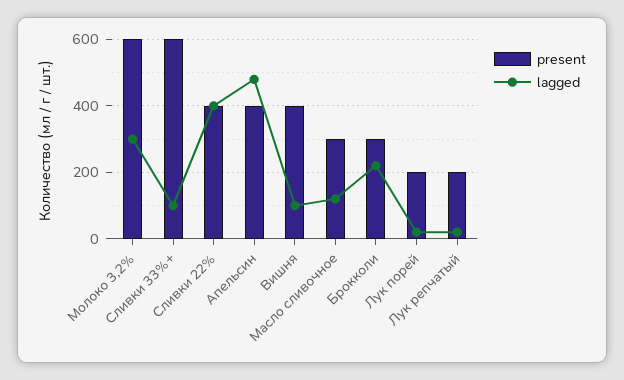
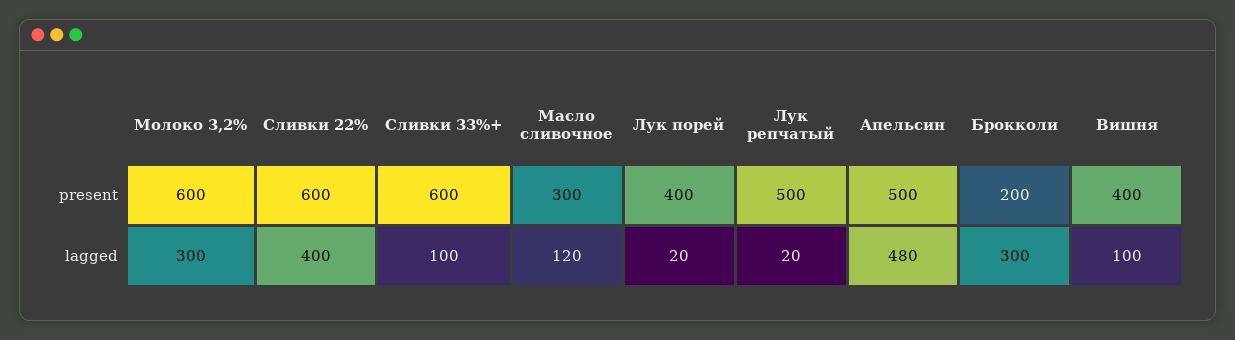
present, Сливки 22%: 400 -> 600
present, Апельсин: 400 -> 500
present, Брокколи: 300 -> 200
lagged, Брокколи: 220 -> 300
present, Лук порей: 200 -> 400
present, Лук репчатый: 200 -> 500

